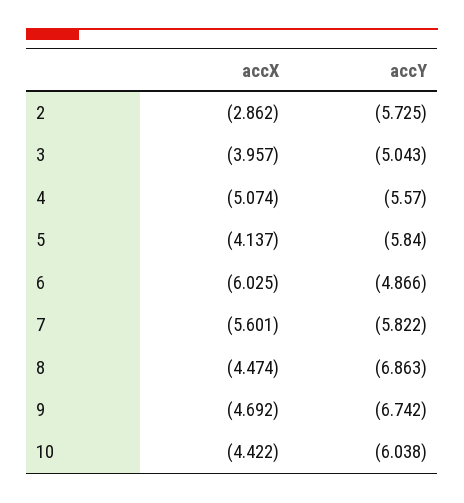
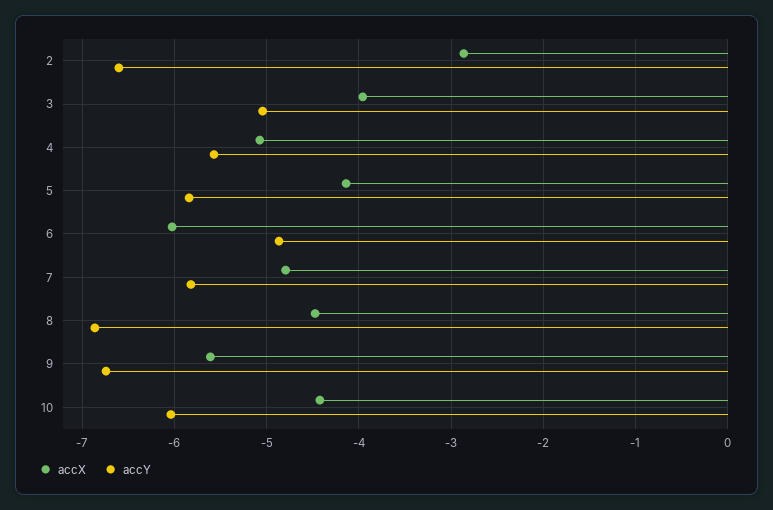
accY, 2: -5.725 -> -6.6
accX, 7: -5.601 -> -4.8
accX, 9: -4.692 -> -5.6

